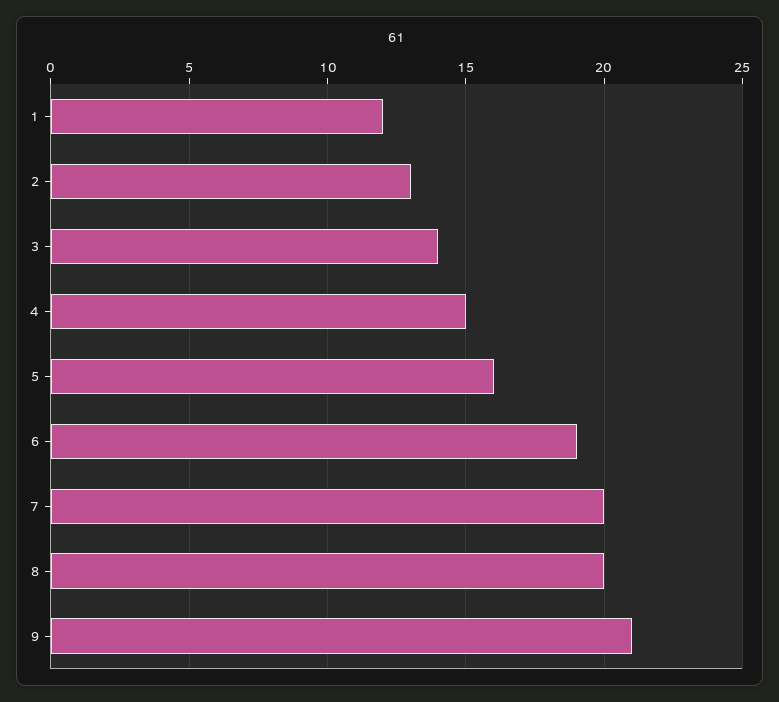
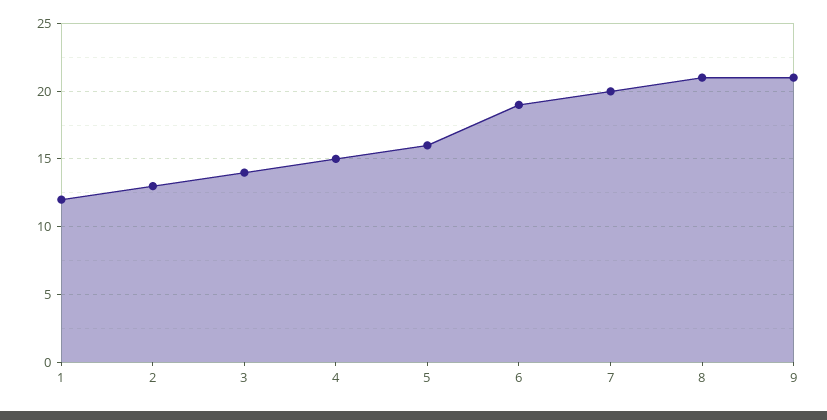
8: 20 -> 21

